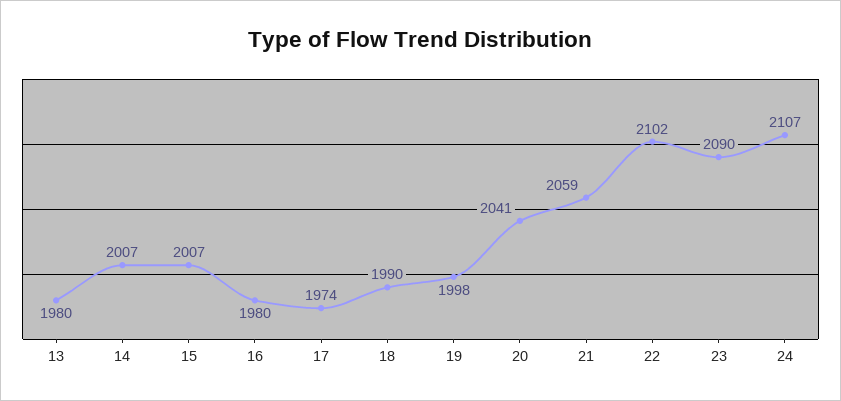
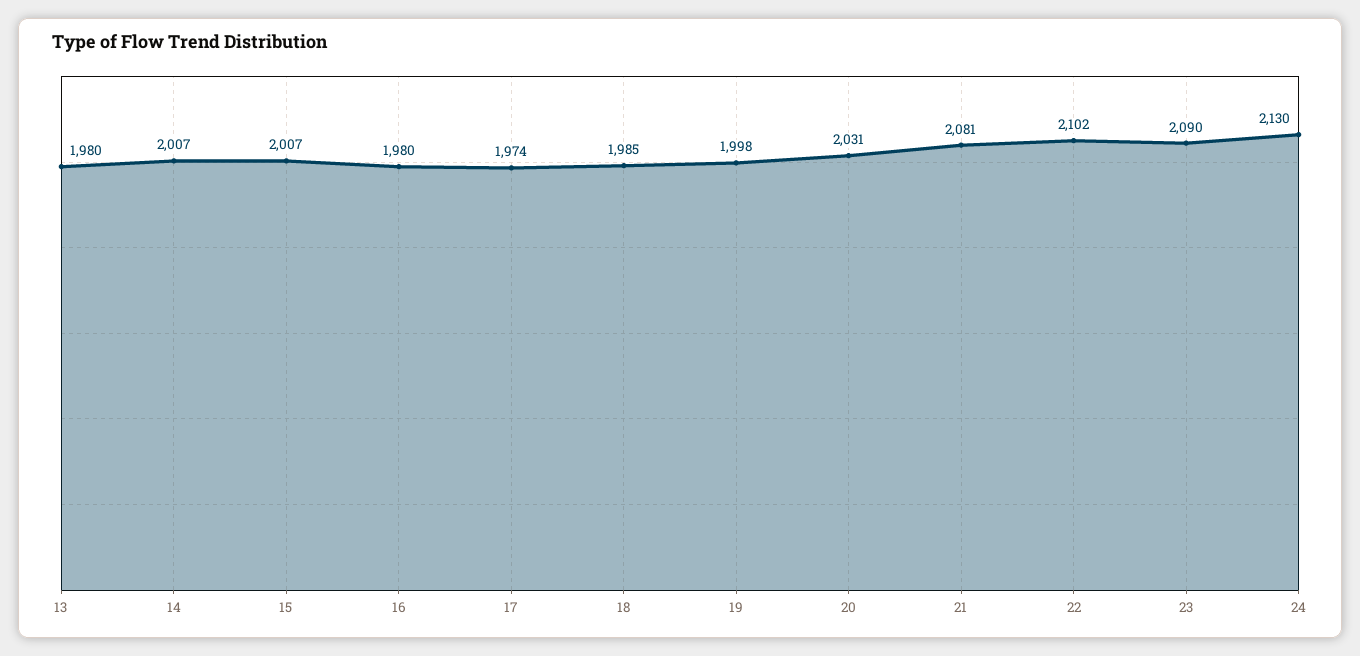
18: 1990 -> 1985
20: 2041 -> 2031
21: 2059 -> 2081
24: 2107 -> 2130

